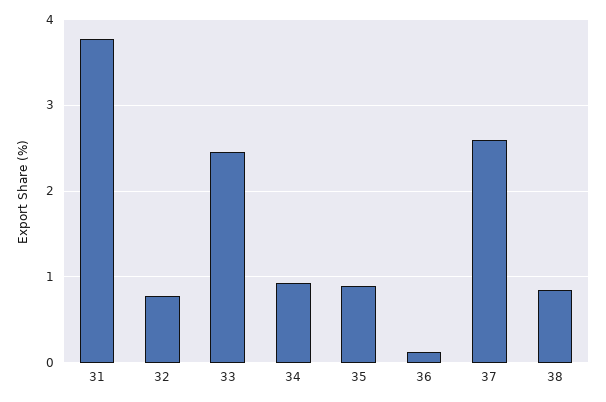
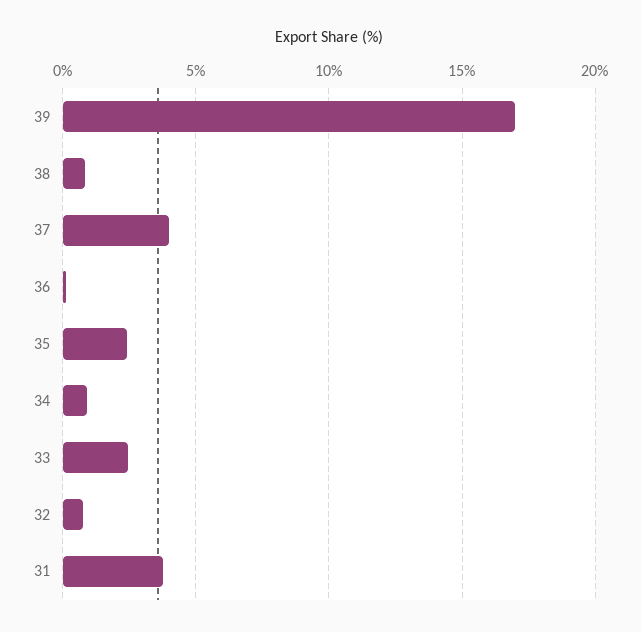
35: 0.9 -> 2.5
37: 2.6 -> 4
39: none -> 17

